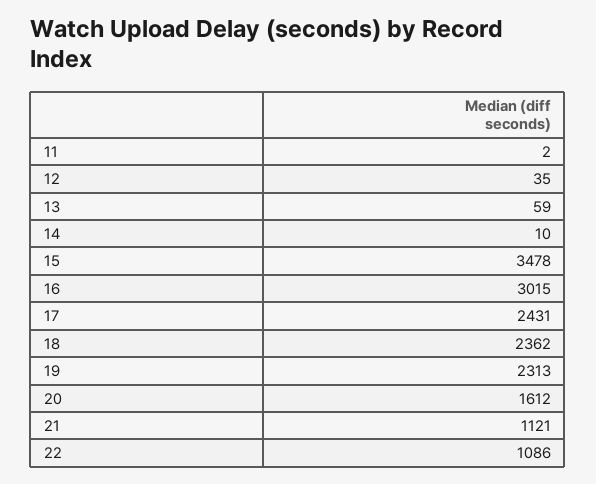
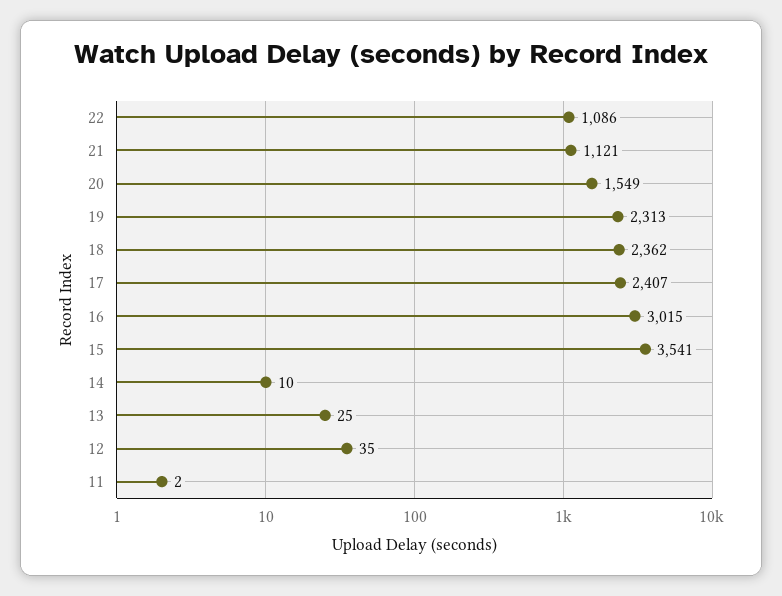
13: 59 -> 25
15: 3478 -> 3541
17: 2431 -> 2407
20: 1612 -> 1549

